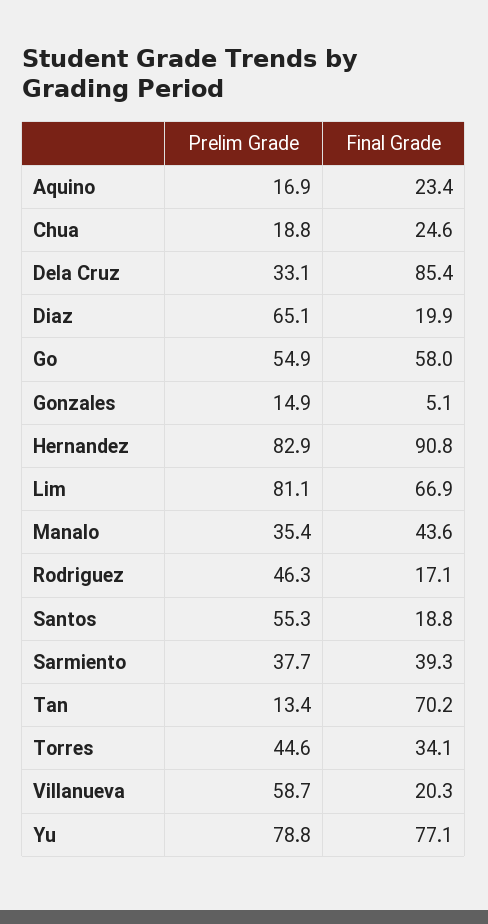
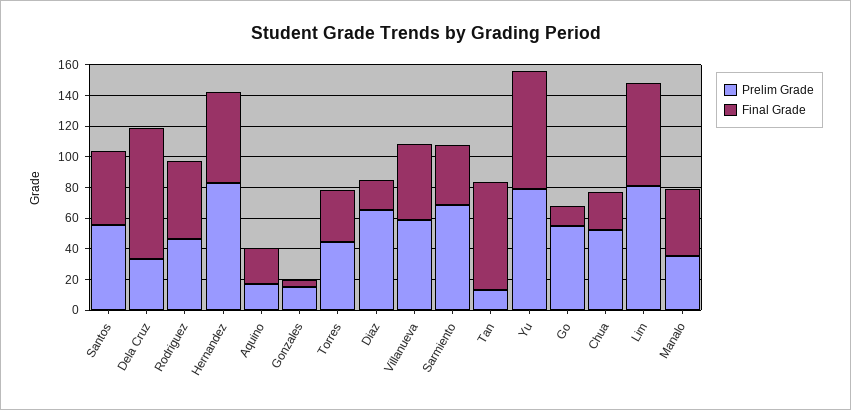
Prelim Grade, Chua: 18.8 -> 50
Final Grade, Go: 58 -> 10
Final Grade, Hernandez: 90.8 -> 60
Final Grade, Rodriguez: 17.1 -> 50
Final Grade, Santos: 18.8 -> 50
Prelim Grade, Sarmiento: 37.7 -> 70
Final Grade, Villanueva: 20.3 -> 50

